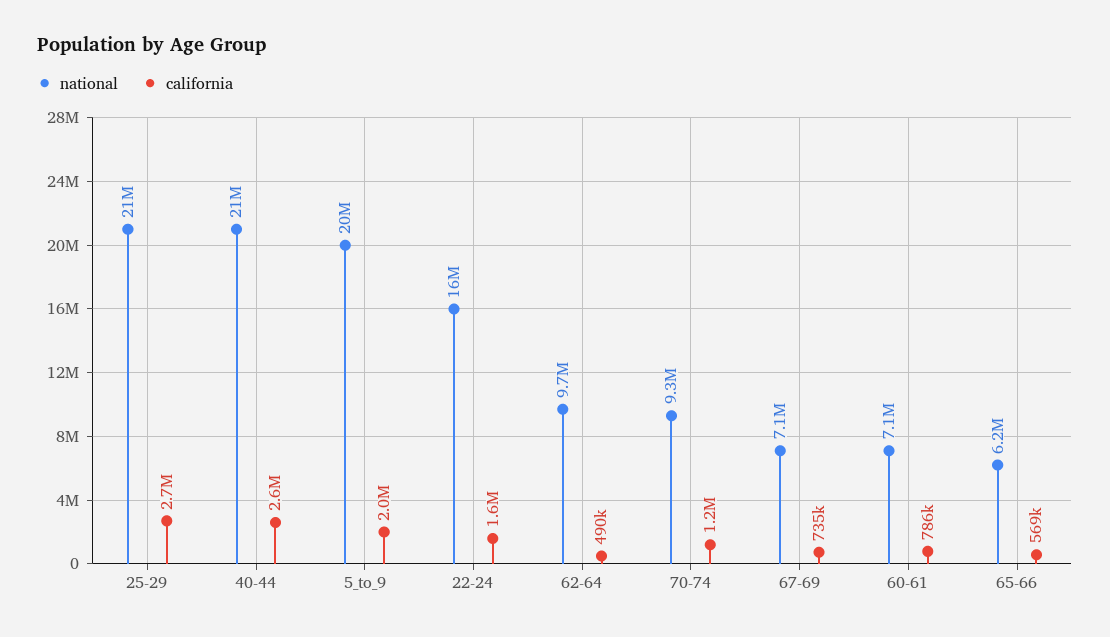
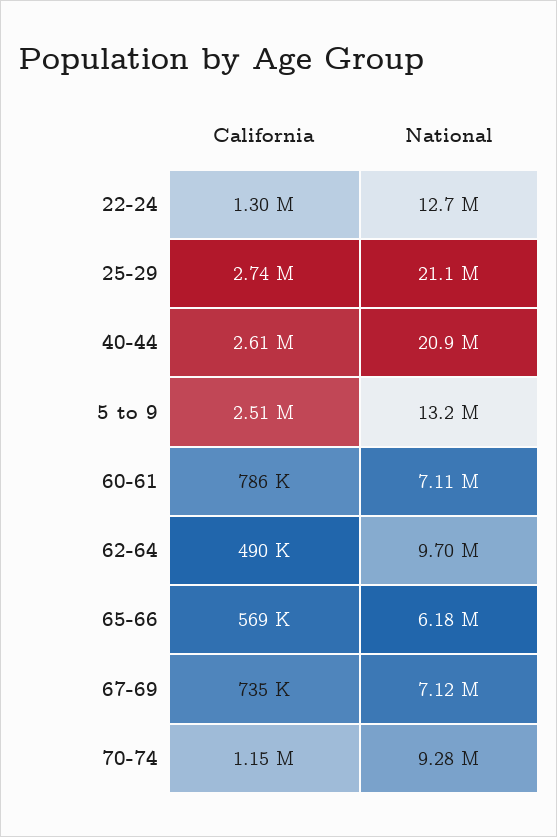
national, 5_to_9: 20000000 -> 13200000
california, 5_to_9: 2000000 -> 2510000
national, 22-24: 16000000 -> 12700000
california, 22-24: 1600000 -> 1300000

